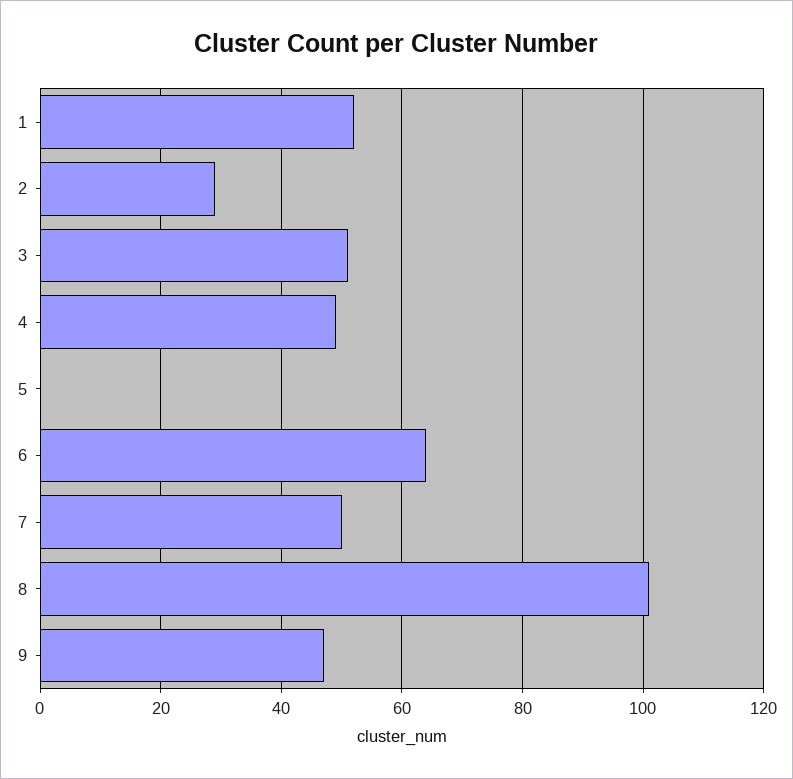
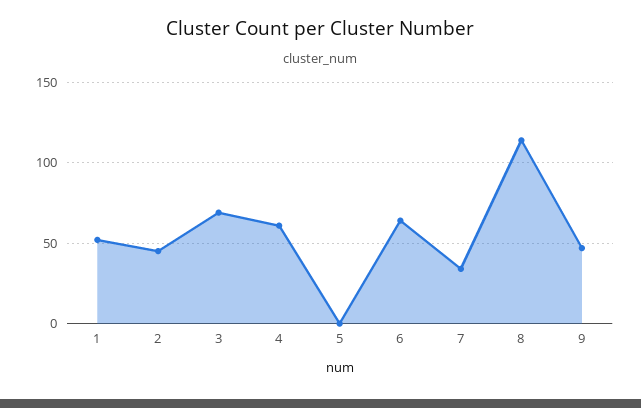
2: 30 -> 45
3: 50 -> 70
4: 50 -> 60
7: 50 -> 35
8: 100 -> 115

